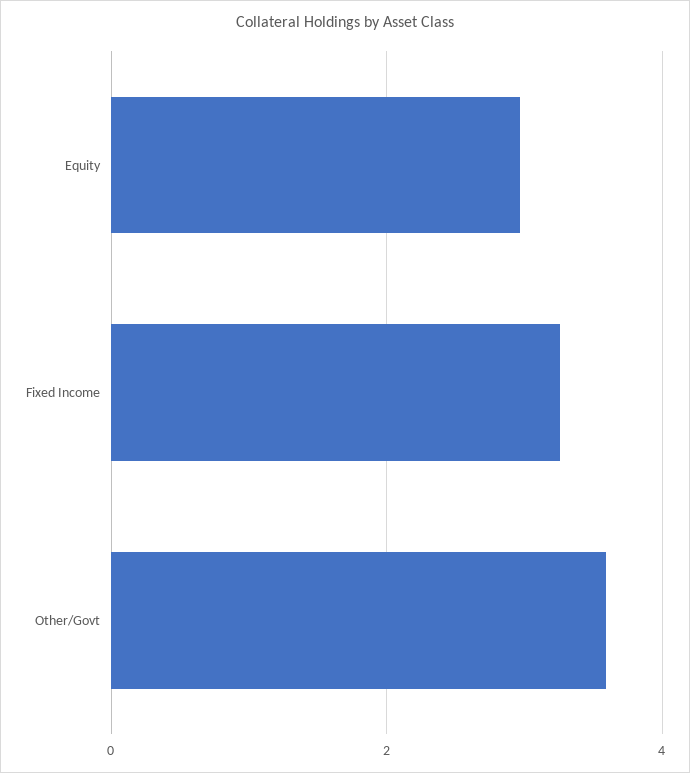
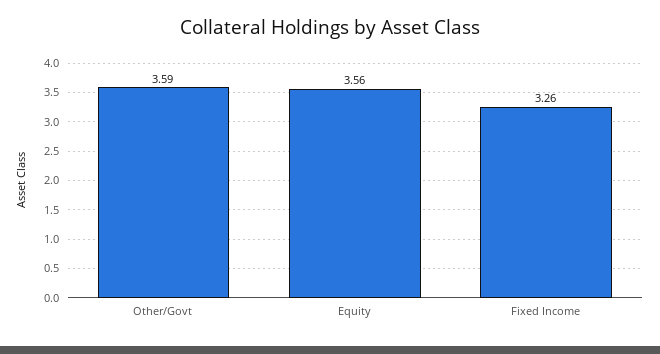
Equity: 3 -> 3.56

